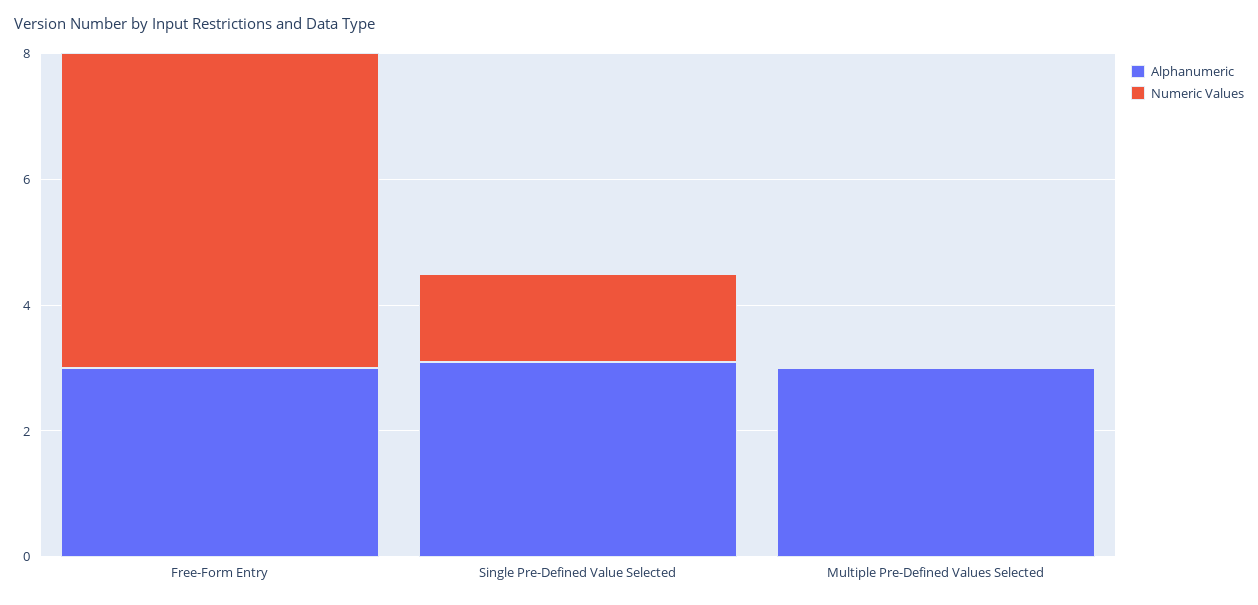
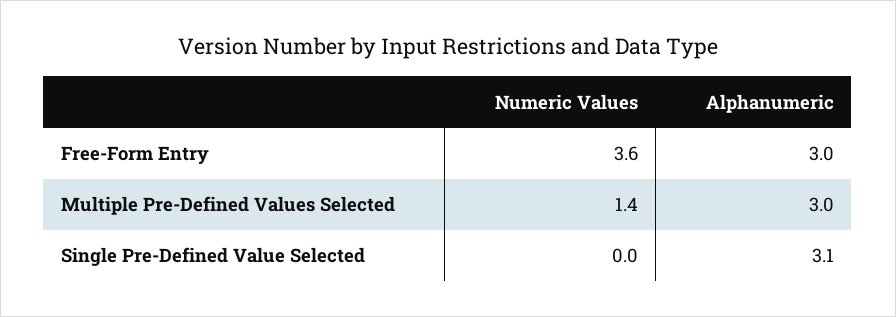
Numeric Values, Free-Form Entry: 5 -> 3.6
Numeric Values, Single Pre-Defined Value Selected: 1.5 -> 0
Numeric Values, Multiple Pre-Defined Values Selected: 0 -> 1.4

